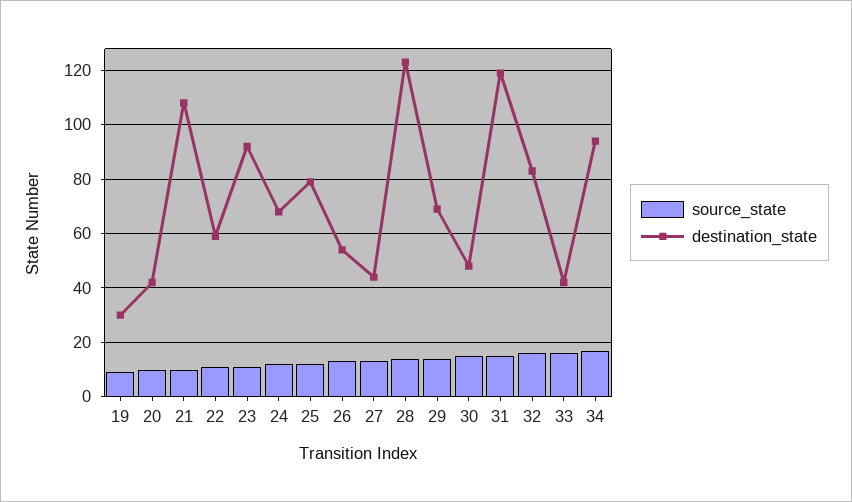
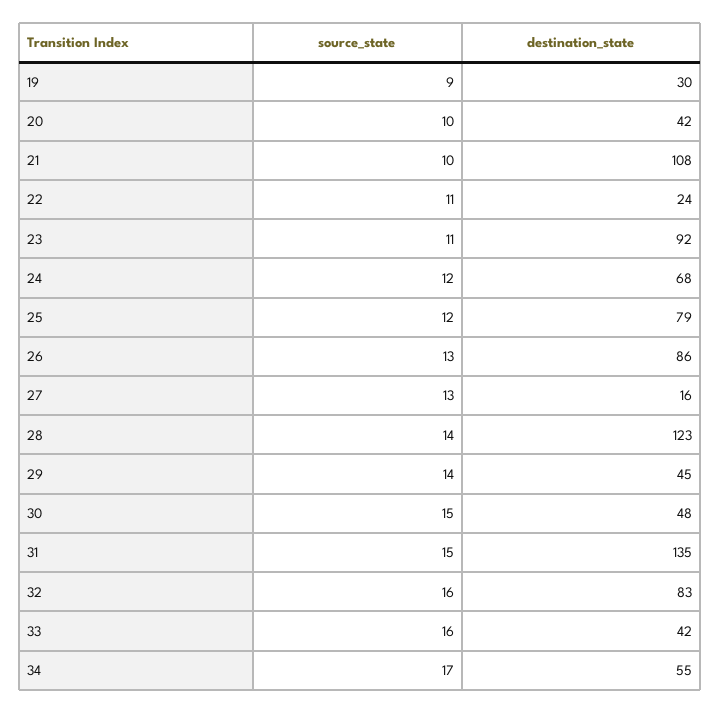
destination_state, 22: 60 -> 24
destination_state, 26: 55 -> 86
destination_state, 27: 45 -> 16
destination_state, 29: 70 -> 45
destination_state, 31: 120 -> 135
destination_state, 34: 95 -> 55

